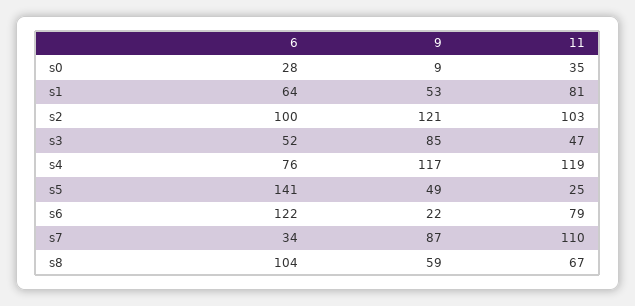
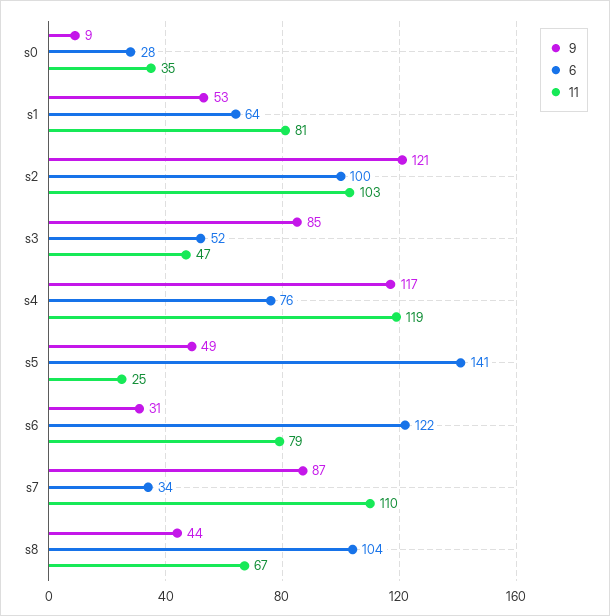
9, s6: 22 -> 31
9, s8: 59 -> 44

